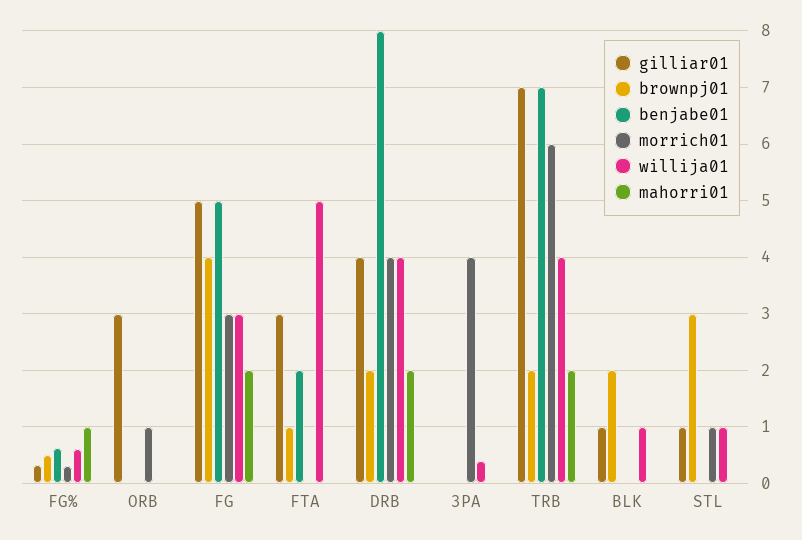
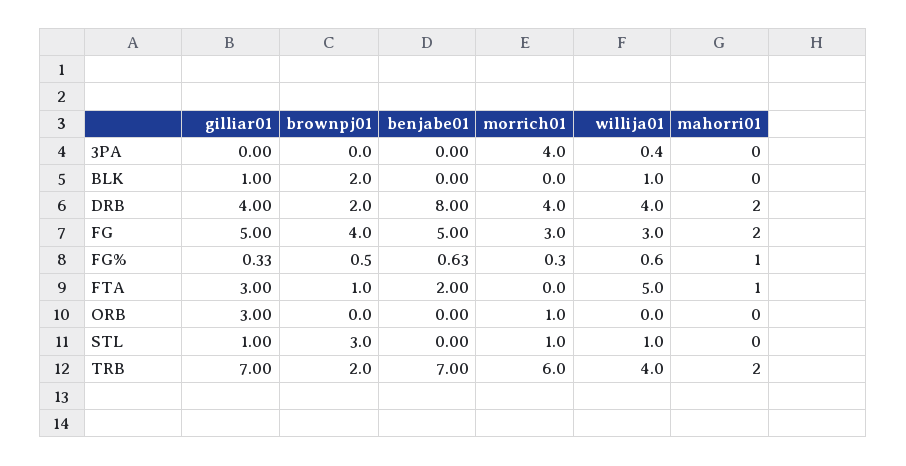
mahorri01, FTA: 0 -> 1

